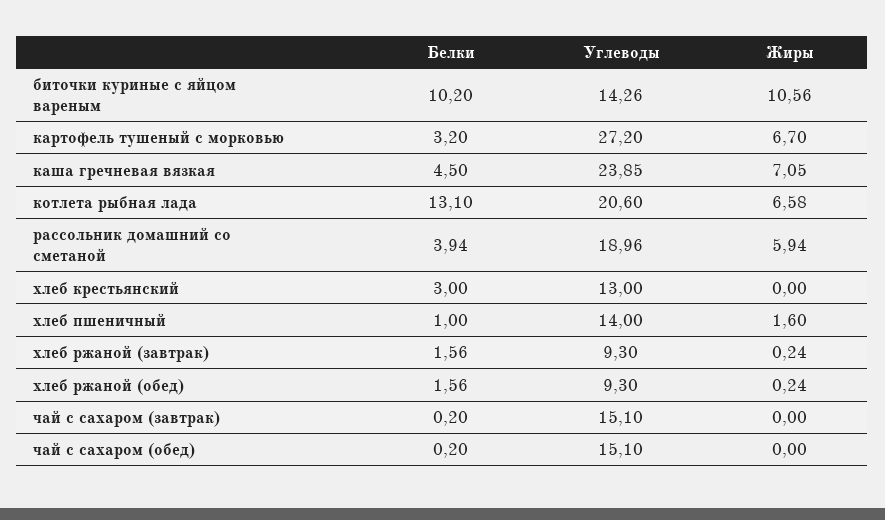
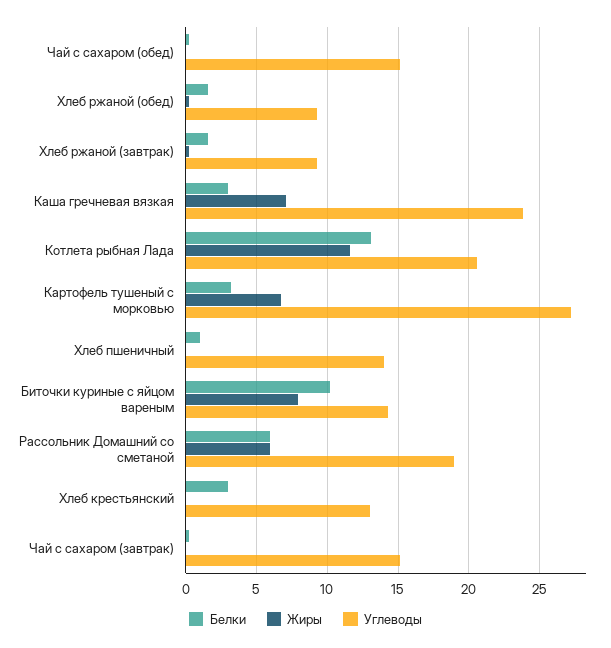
Жиры, биточки куриные с яйцом вареным: 10.56 -> 8
Белки, каша гречневая вязкая: 4.5 -> 3
Жиры, котлета рыбная лада: 6.58 -> 11.5
Белки, рассольник домашний со сметаной: 3.94 -> 6
Жиры, хлеб пшеничный: 1.6 -> 0

